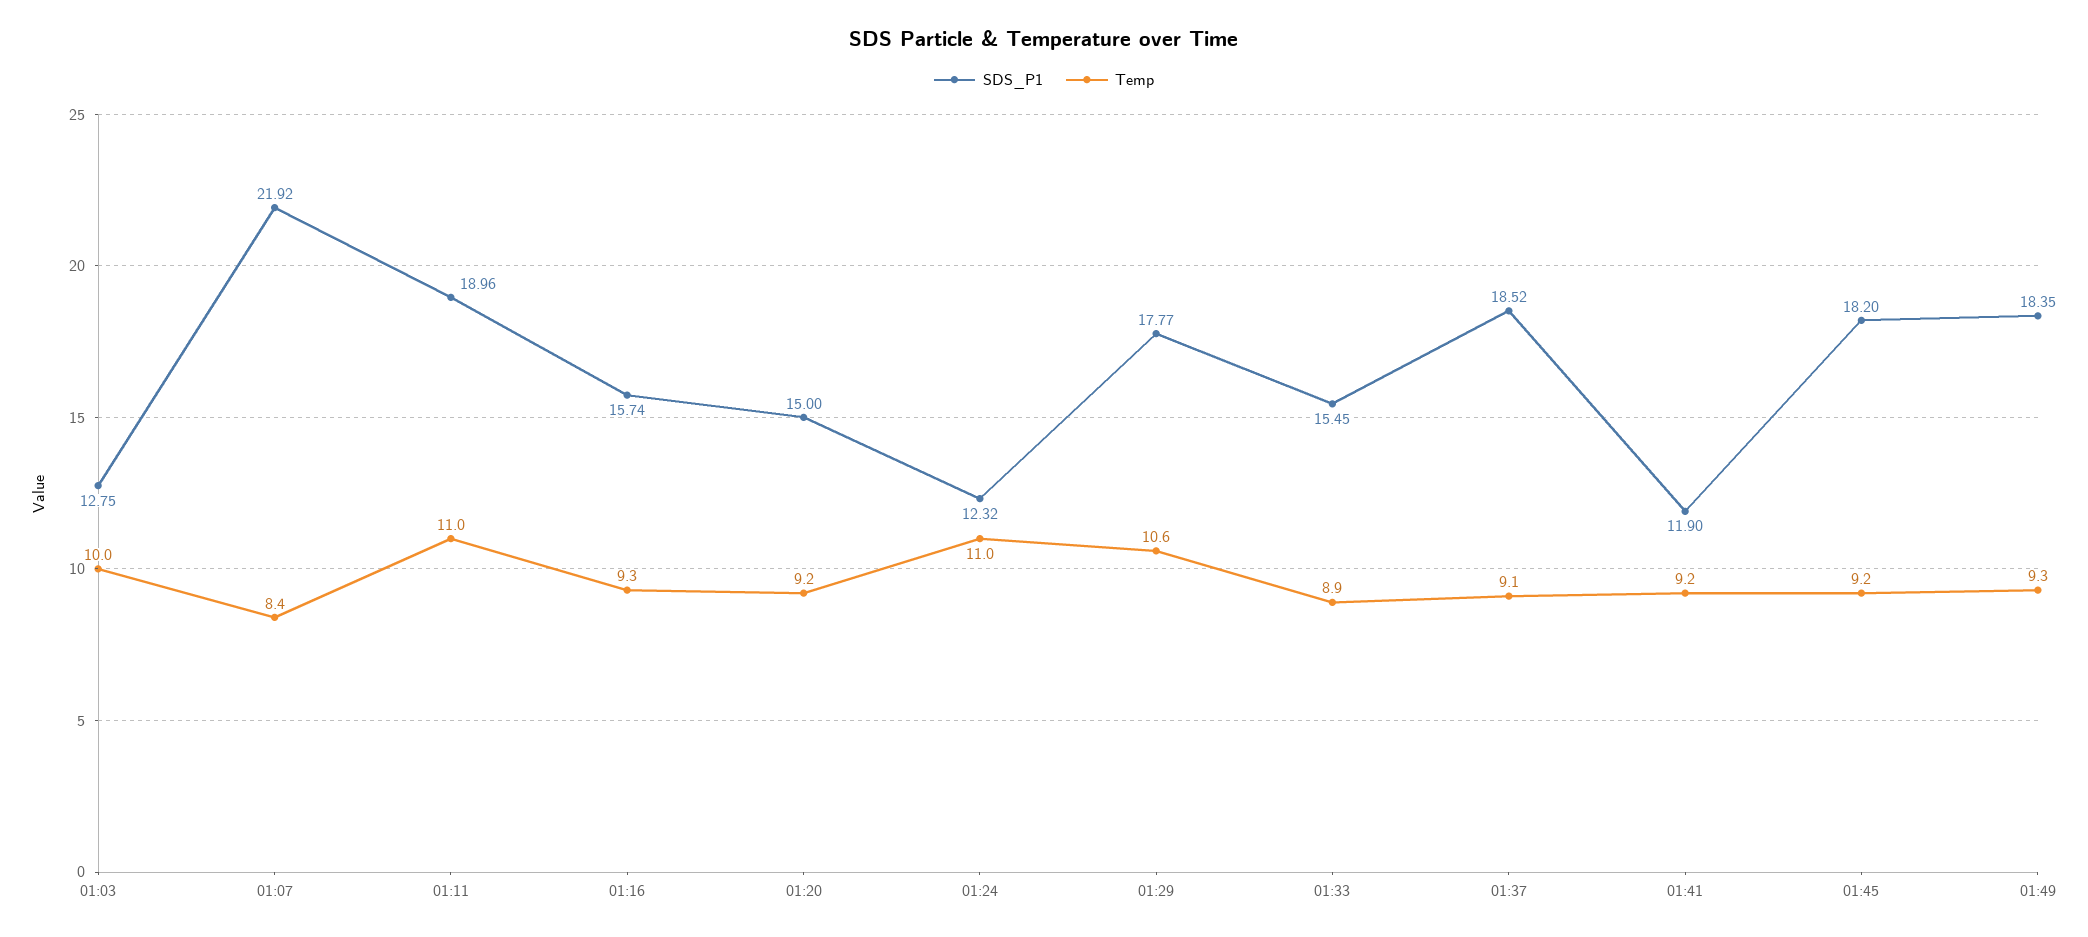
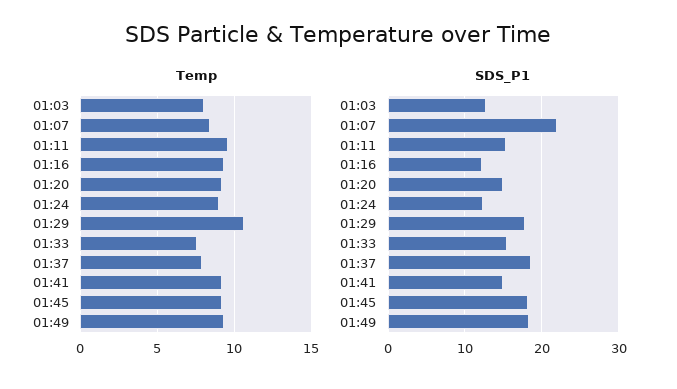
Temp, 01:03: 10 -> 8
SDS_P1, 01:11: 18.96 -> 15
Temp, 01:11: 11 -> 9.5
SDS_P1, 01:16: 15.74 -> 12
Temp, 01:24: 11 -> 9
Temp, 01:33: 8.9 -> 7.5
Temp, 01:37: 9.1 -> 8
SDS_P1, 01:41: 11.9 -> 15

